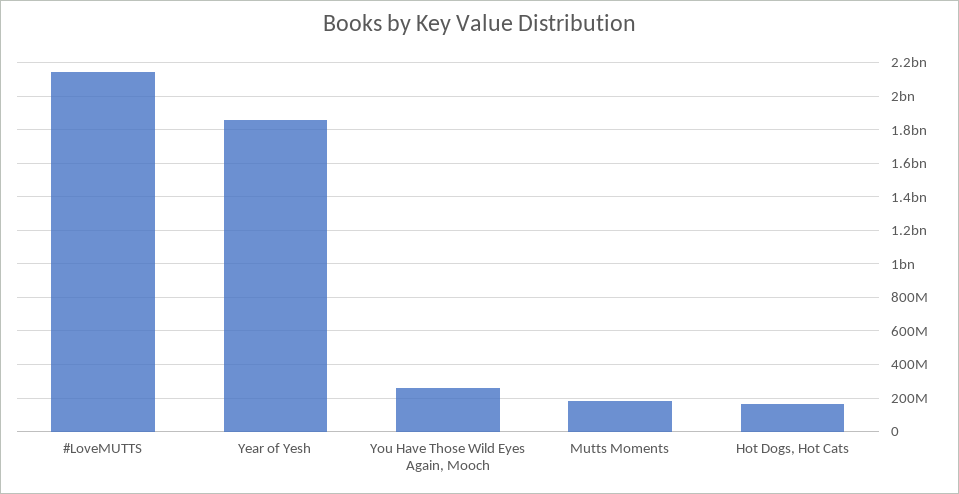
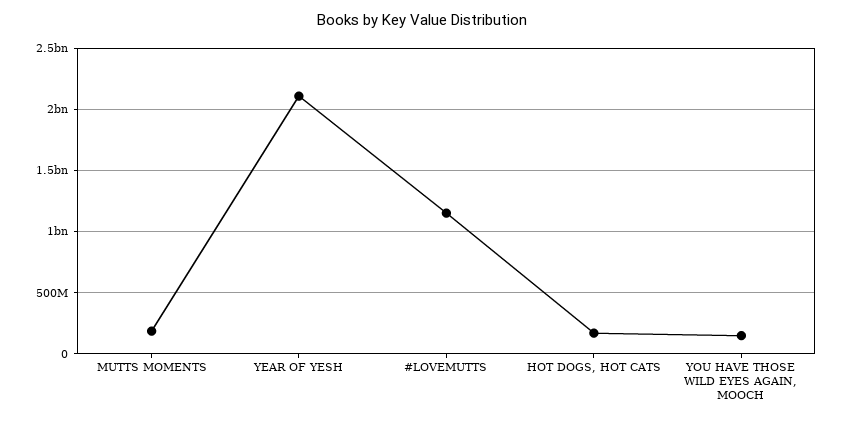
#LoveMUTTS: 2150000000 -> 1150000000
Year of Yesh: 1850000000 -> 2100000000
You Have Those Wild Eyes Again, Mooch: 250000000 -> 150000000

